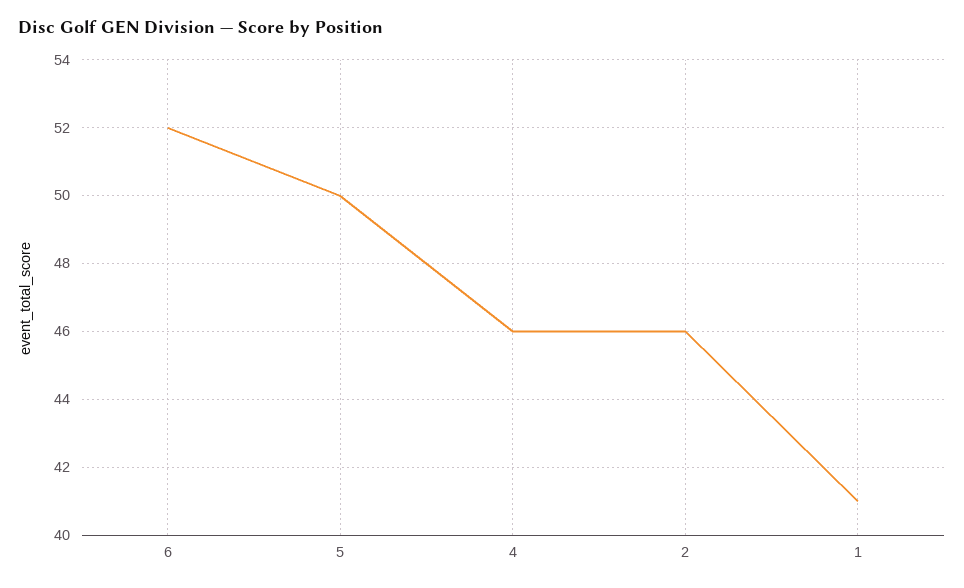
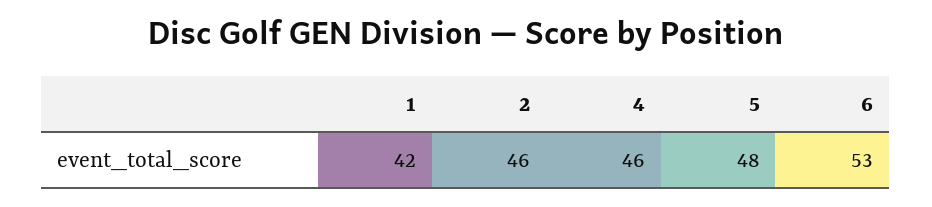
6: 52 -> 53
5: 50 -> 48
1: 41 -> 42

